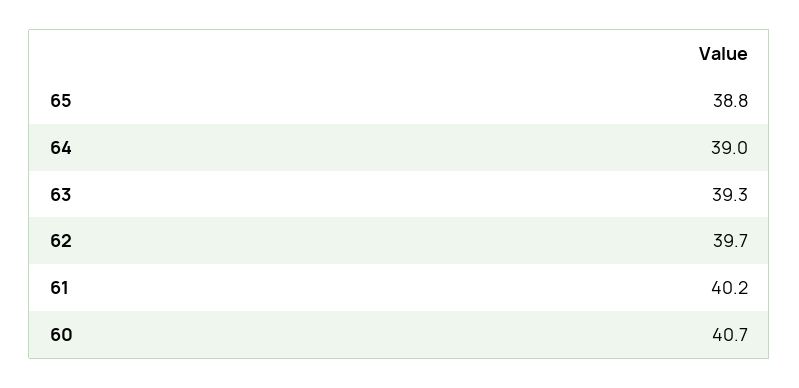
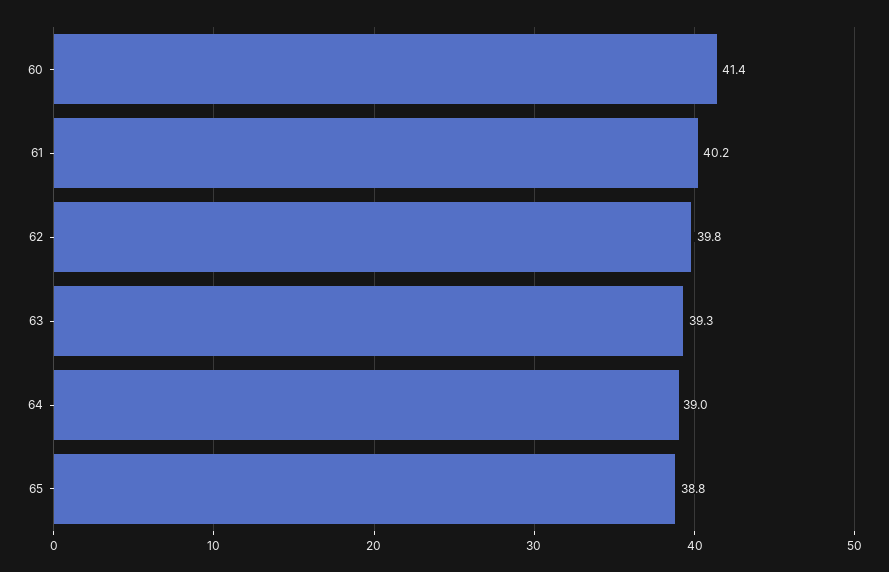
62: 39.7 -> 39.8
60: 40.7 -> 41.4

